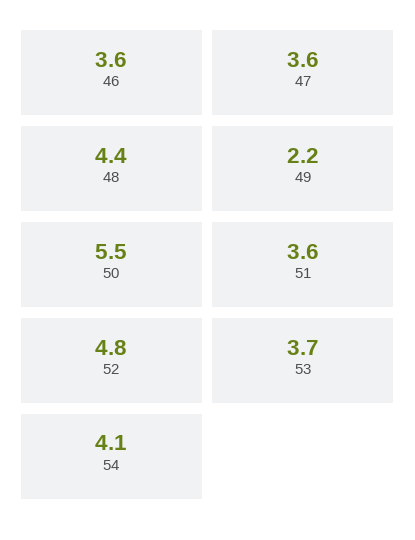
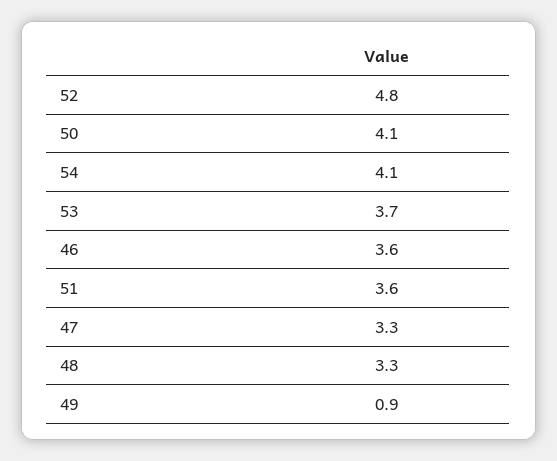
47: 3.6 -> 3.3
48: 4.4 -> 3.3
49: 2.2 -> 0.9
50: 5.5 -> 4.1

